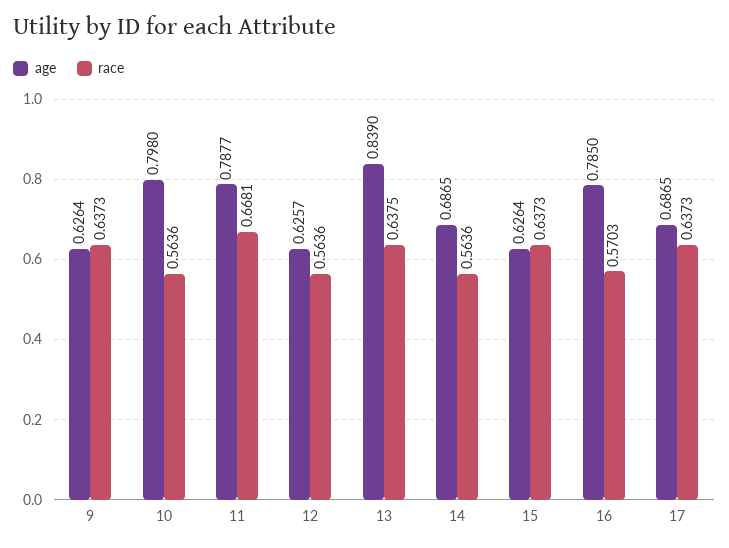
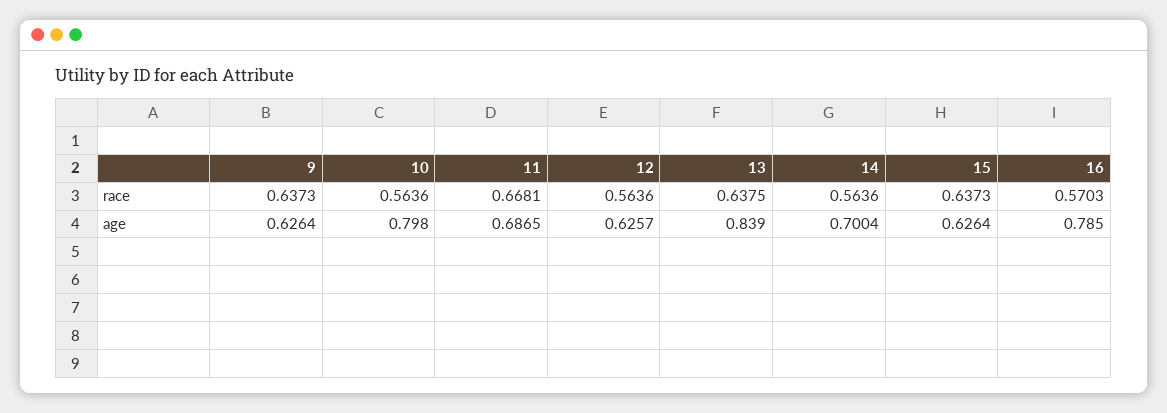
age, 11: 0.7877 -> 0.6865
age, 14: 0.6865 -> 0.7004
age, 17: 0.6865 -> none
race, 17: 0.6373 -> none

